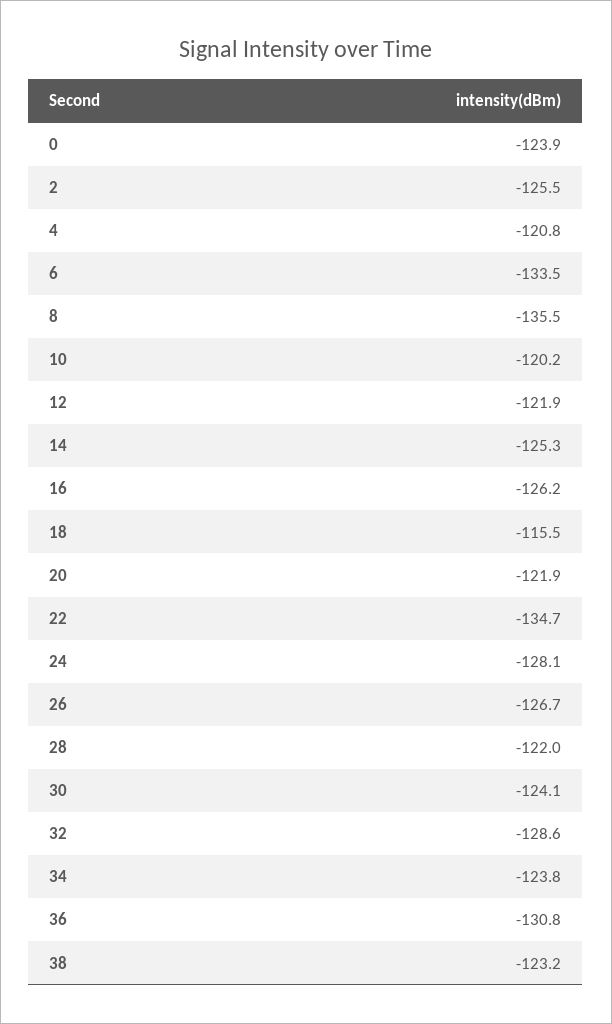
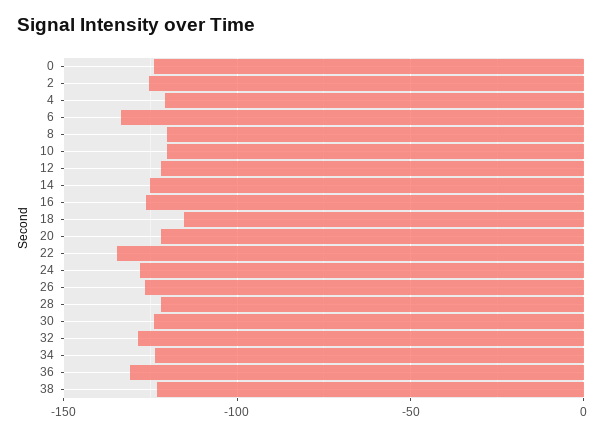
8: -135.5 -> -120

